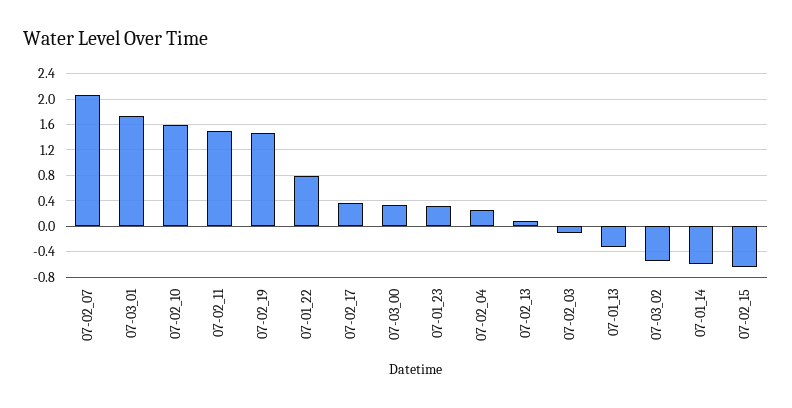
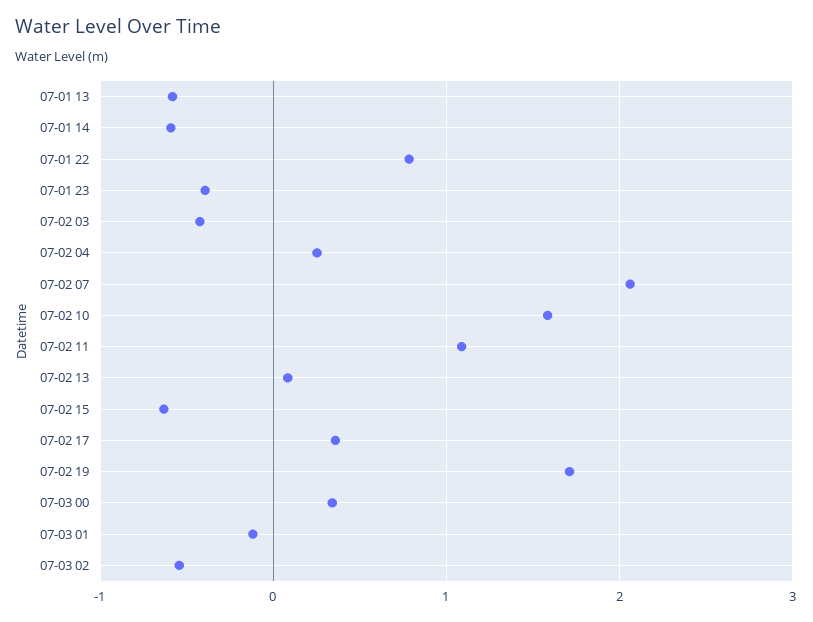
07-03_01: 1.7 -> -0.1
07-02_11: 1.5 -> 1.1
07-02_19: 1.5 -> 1.7
07-01_23: 0.3 -> -0.4
07-02_03: -0.1 -> -0.4
07-01_13: -0.3 -> -0.6

